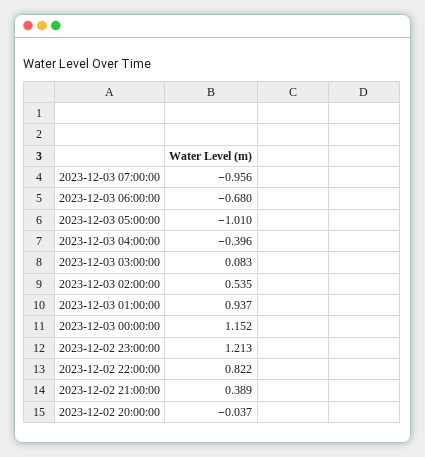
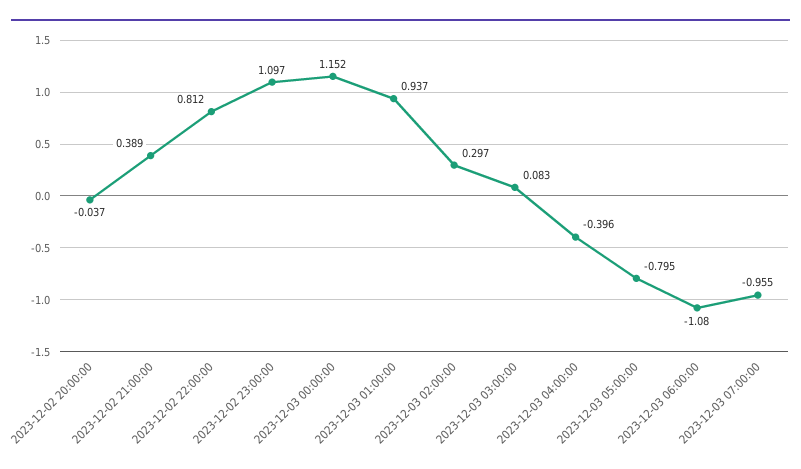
2023-12-03 07:00:00: -0.956 -> -0.955
2023-12-03 06:00:00: -0.68 -> -1.08
2023-12-03 05:00:00: -1.01 -> -0.795
2023-12-03 02:00:00: 0.535 -> 0.297
2023-12-02 23:00:00: 1.213 -> 1.097
2023-12-02 22:00:00: 0.822 -> 0.812

